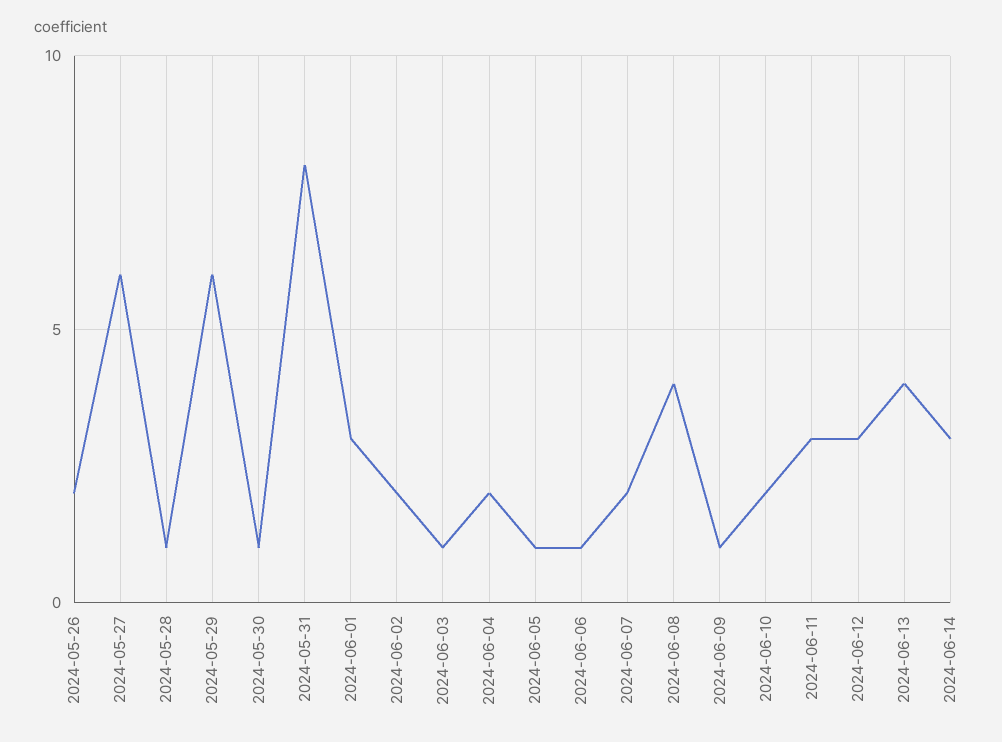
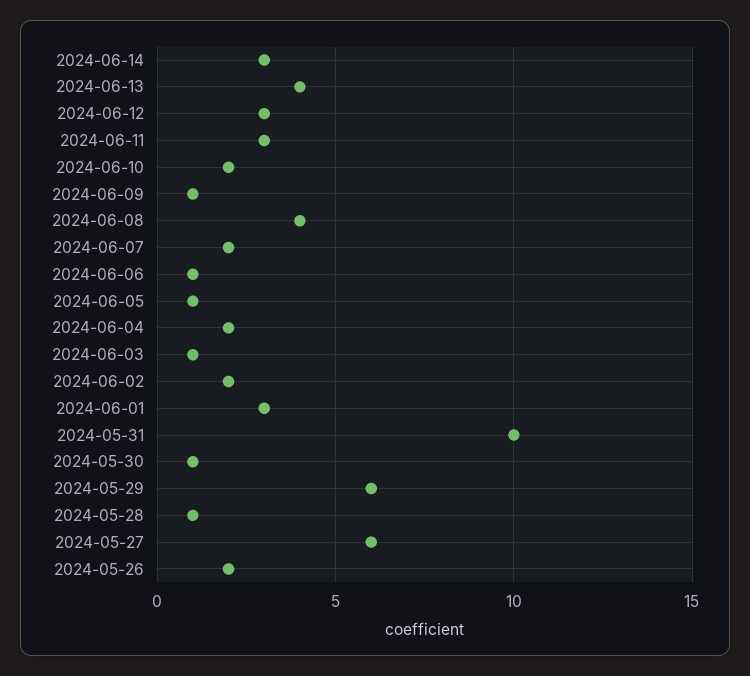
2024-05-31: 8 -> 10

